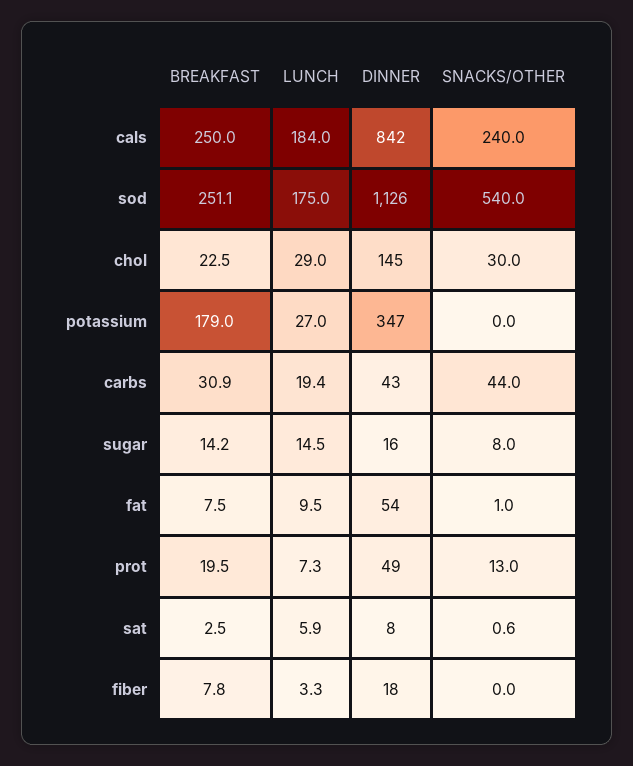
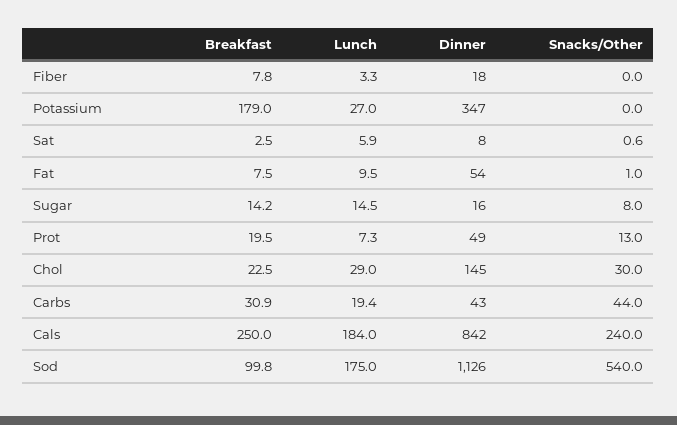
BREAKFAST, sod: 251.1 -> 99.8

